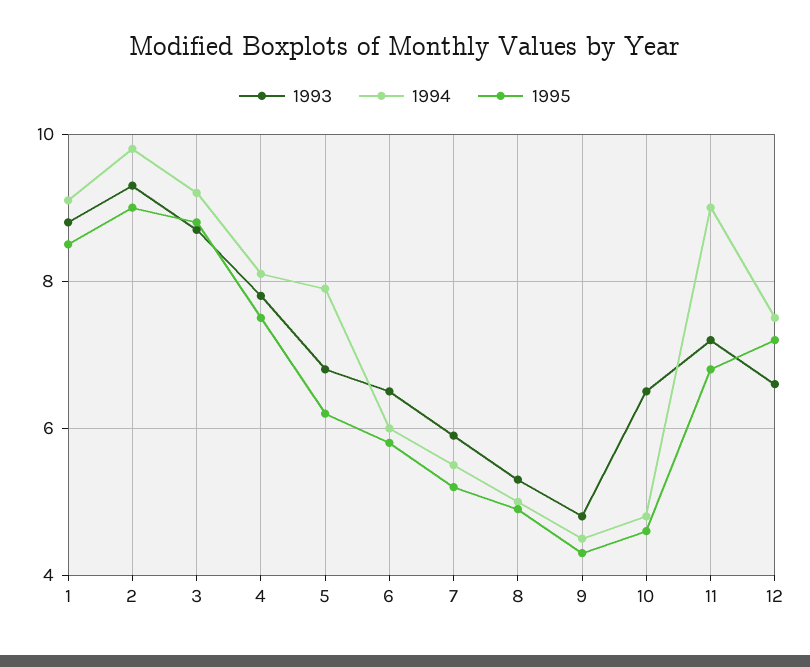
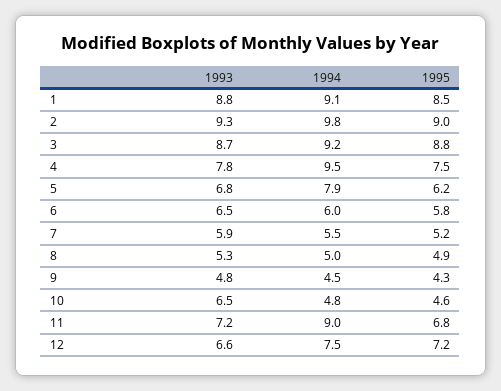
1994, 4: 8 -> 9.5

